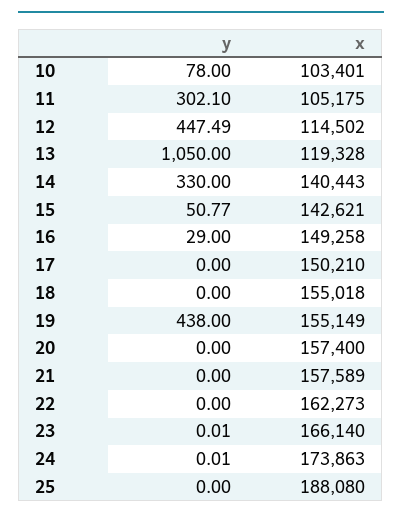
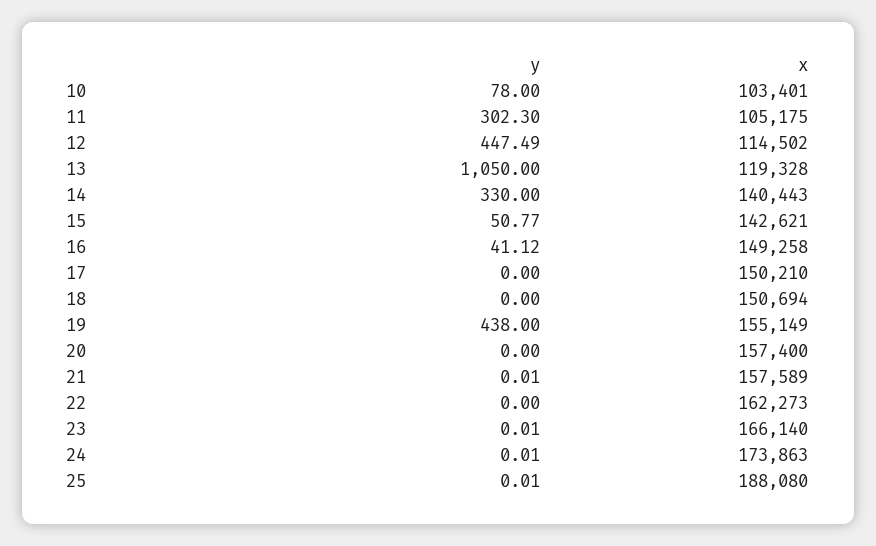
y, 11: 302.1 -> 302.3
y, 16: 29 -> 41.12
x, 18: 155018 -> 150694
y, 21: 0 -> 0.01
y, 25: 0 -> 0.01

